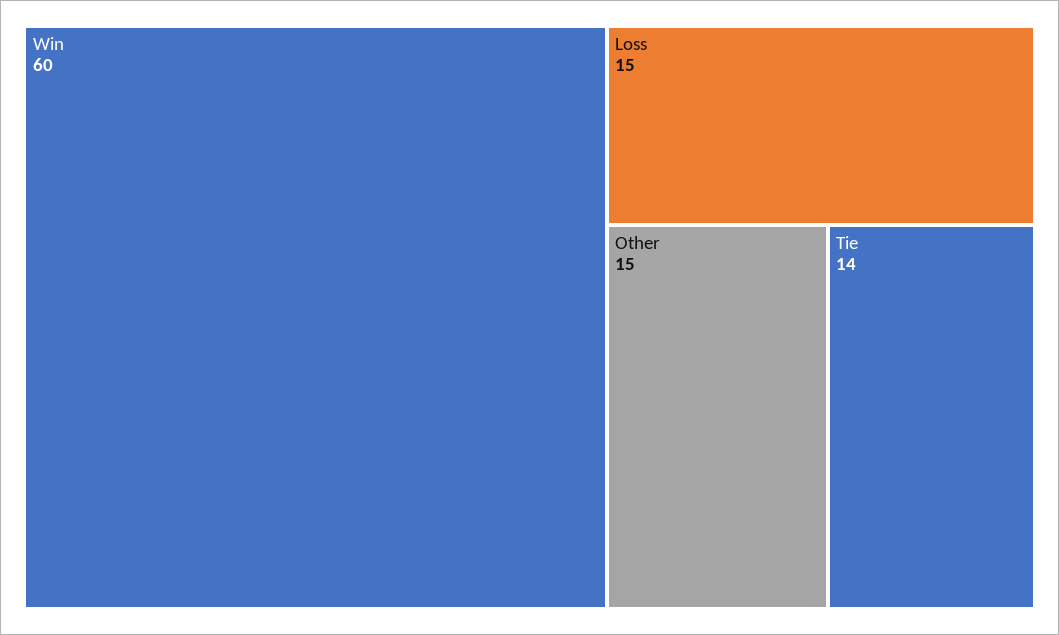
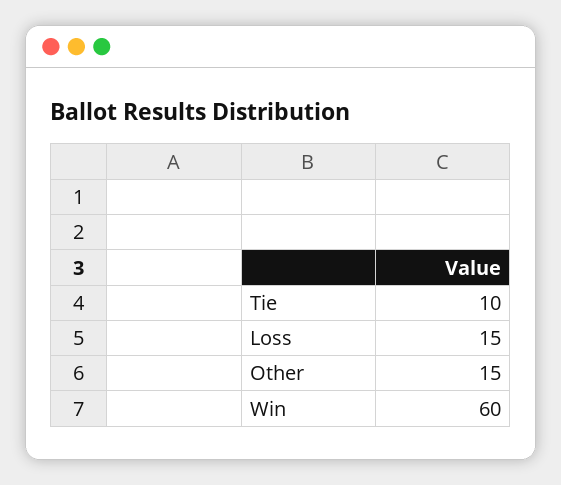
Tie: 14 -> 10

